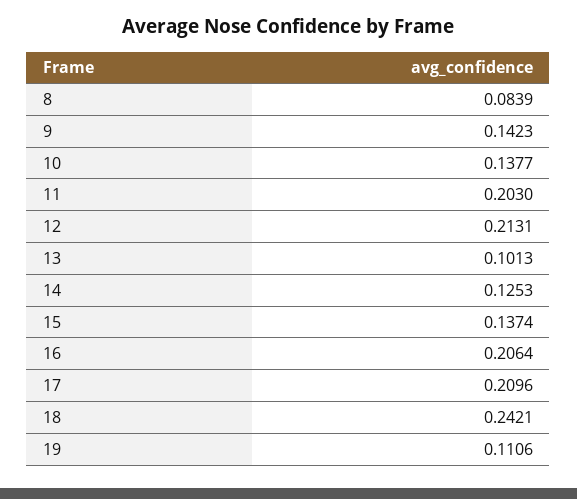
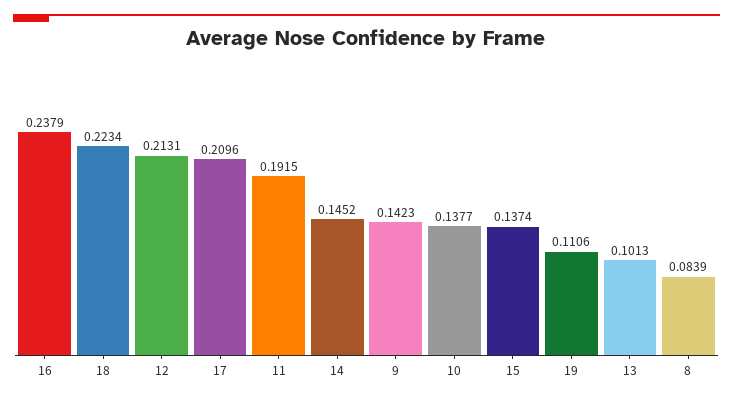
11: 0.203 -> 0.1915
14: 0.1253 -> 0.1452
16: 0.2064 -> 0.2379
18: 0.2421 -> 0.2234

